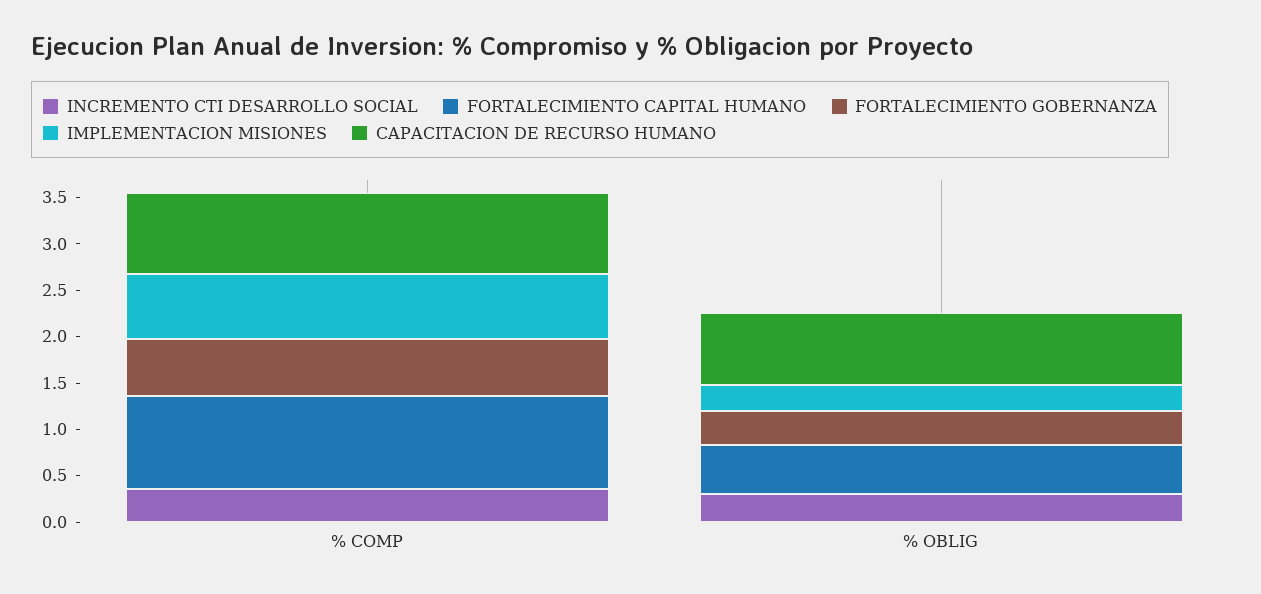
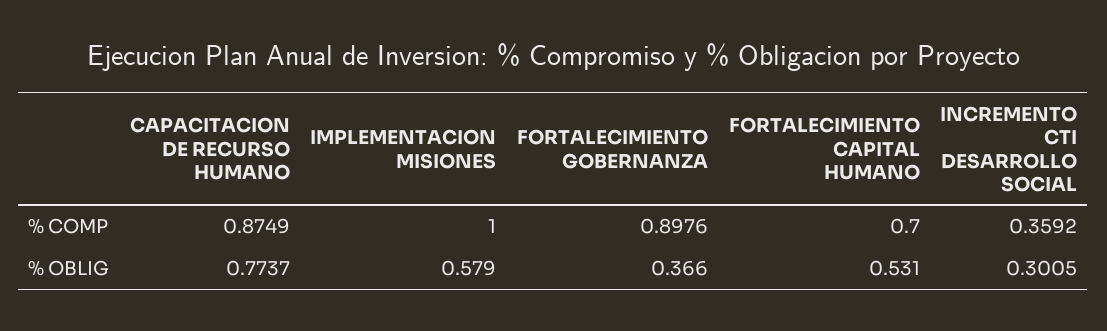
FORTALECIMIENTO CAPITAL HUMANO, % COMP: 1 -> 0.7
FORTALECIMIENTO GOBERNANZA, % COMP: 0.6 -> 0.8976
IMPLEMENTACION MISIONES, % COMP: 0.7 -> 1
IMPLEMENTACION MISIONES, % OBLIG: 0.3 -> 0.579

